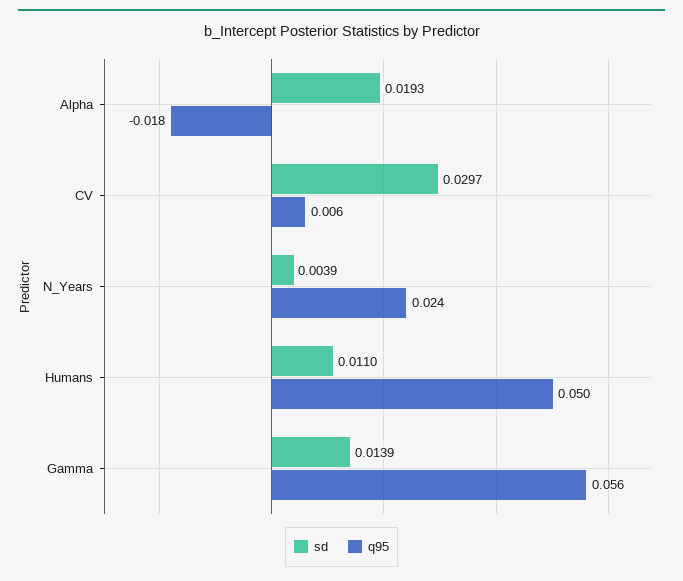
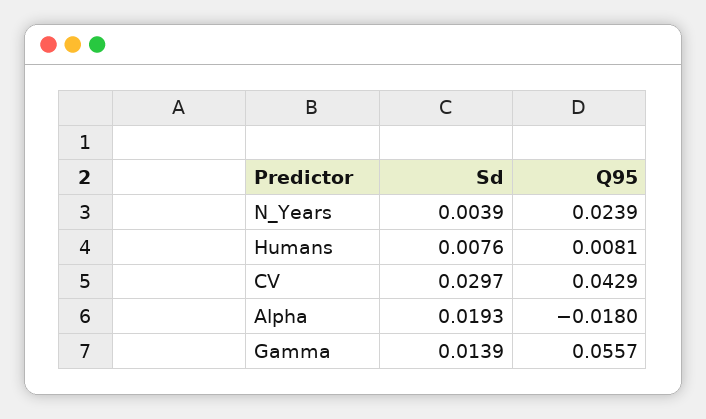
q95, CV: 0.006 -> 0.0429
sd, Humans: 0.011 -> 0.0076
q95, Humans: 0.05 -> 0.0081

